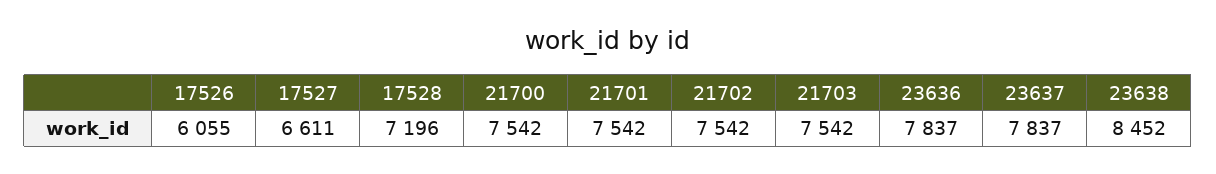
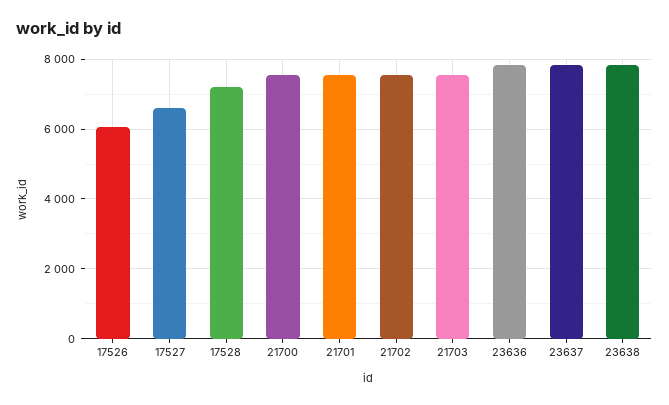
23638: 8452 -> 7800

